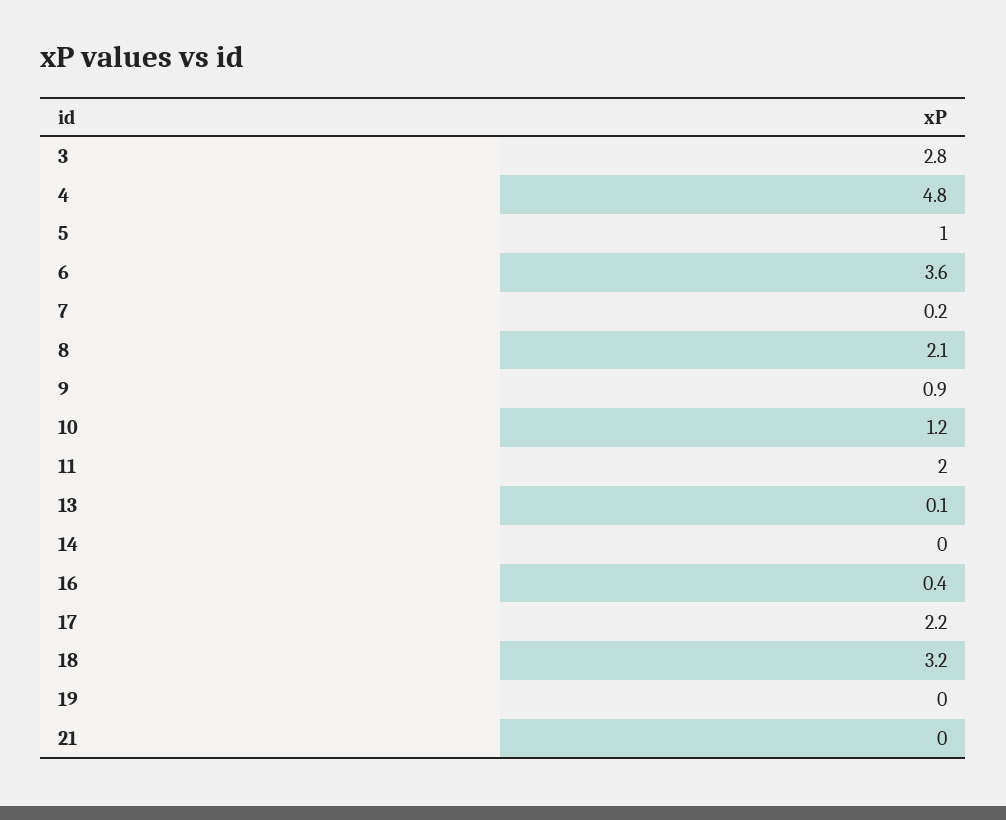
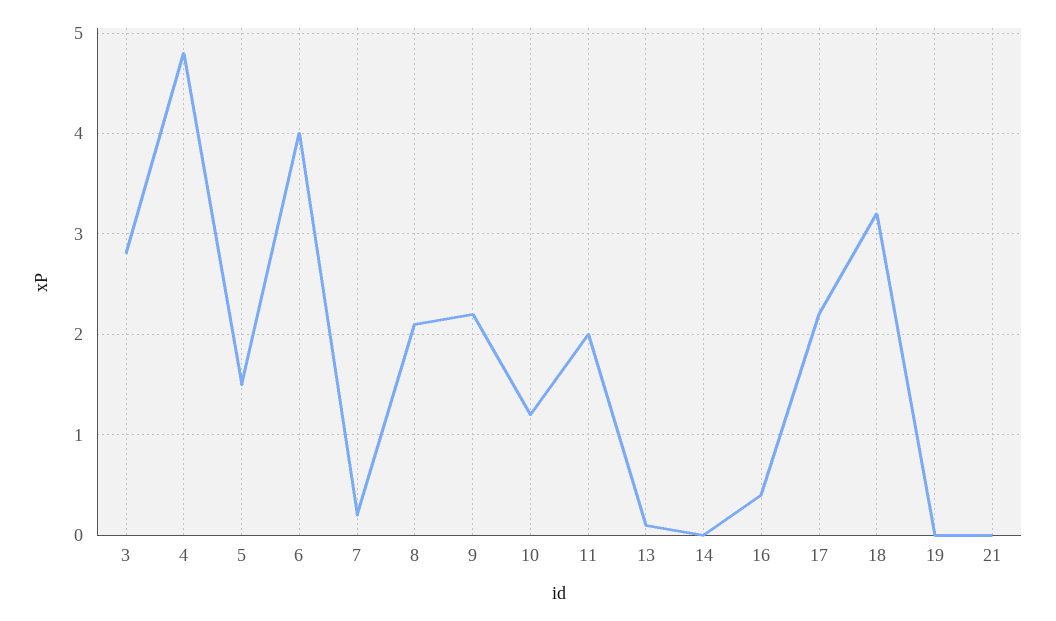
5: 1 -> 1.5
6: 3.6 -> 4
9: 0.9 -> 2.2

